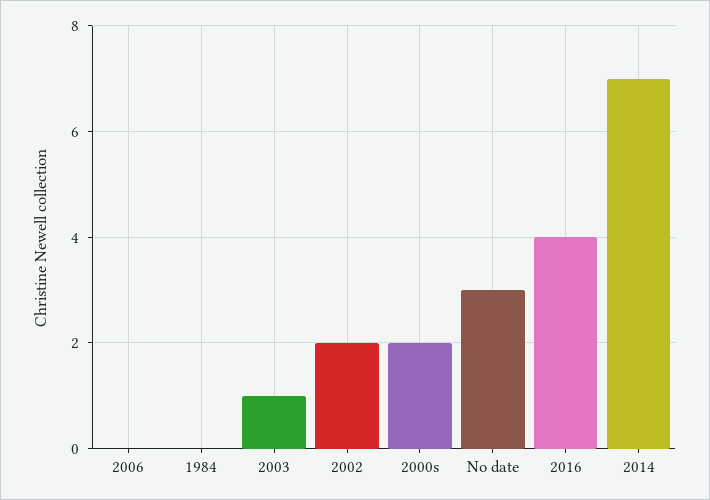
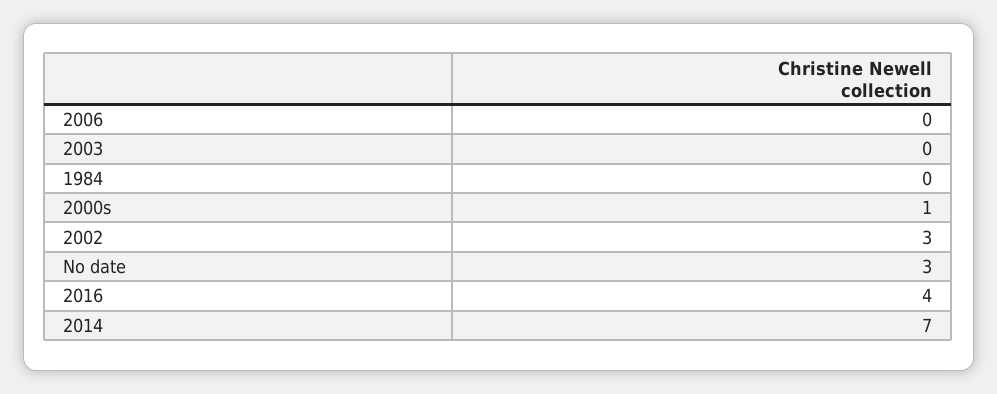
2003: 1 -> 0
2002: 2 -> 3
2000s: 2 -> 1

